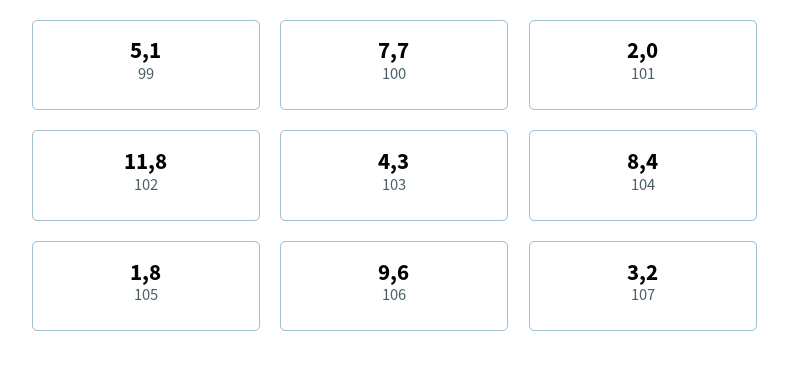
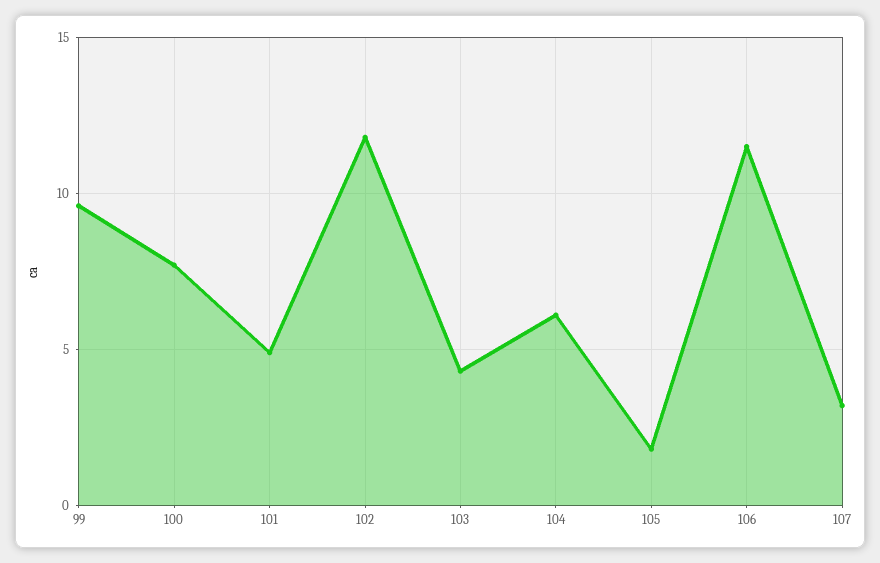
99: 5.1 -> 9.5
101: 2 -> 5
104: 8.4 -> 6
106: 9.6 -> 11.5

